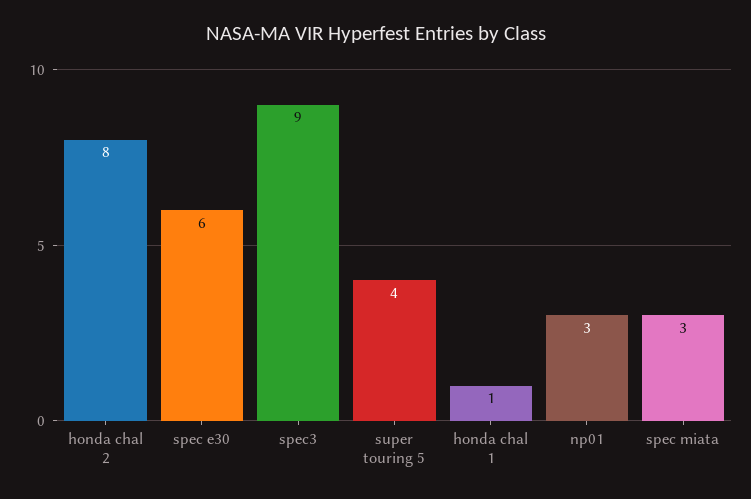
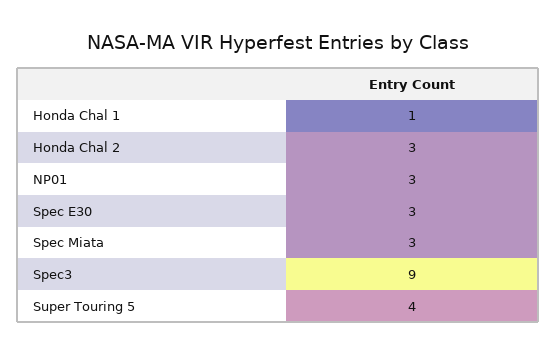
honda chal 2: 8 -> 3
spec e30: 6 -> 3

